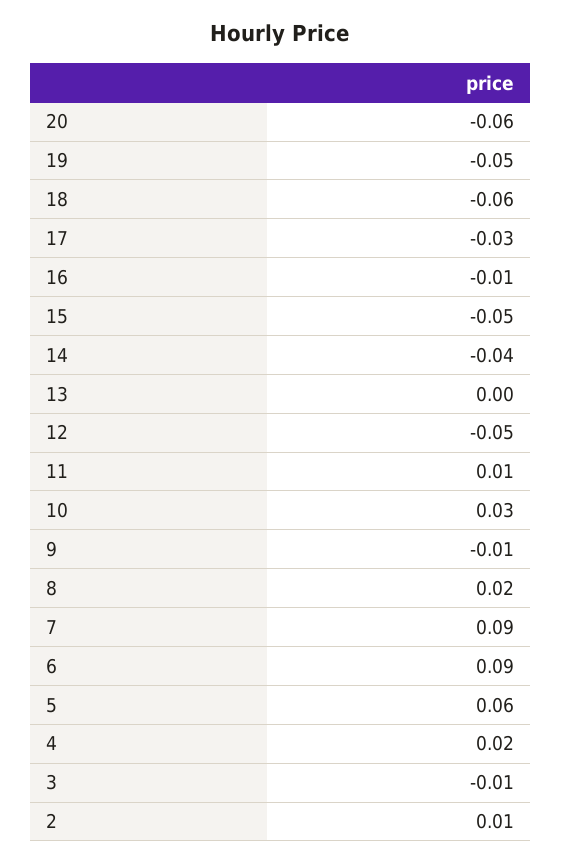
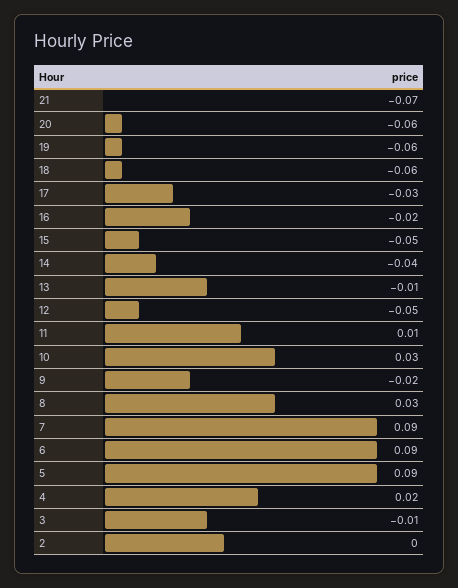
19: -0.05 -> -0.06
16: -0.01 -> -0.02
13: 0 -> -0.01
9: -0.01 -> -0.02
8: 0.02 -> 0.03
5: 0.06 -> 0.09
2: 0.01 -> 0
21: none -> -0.07

